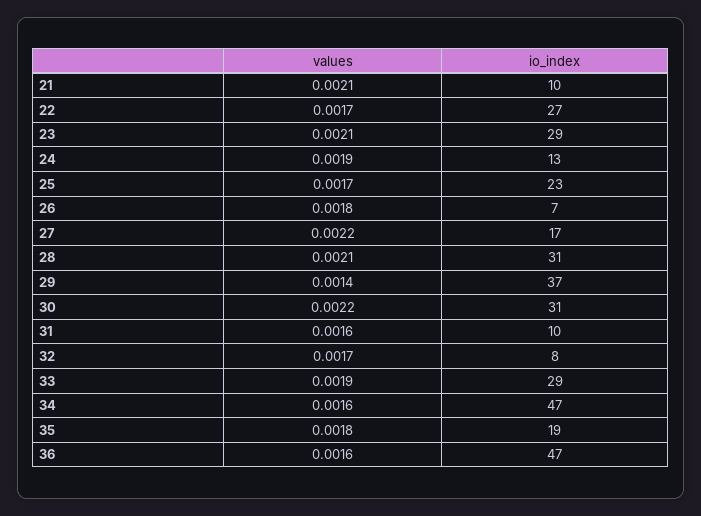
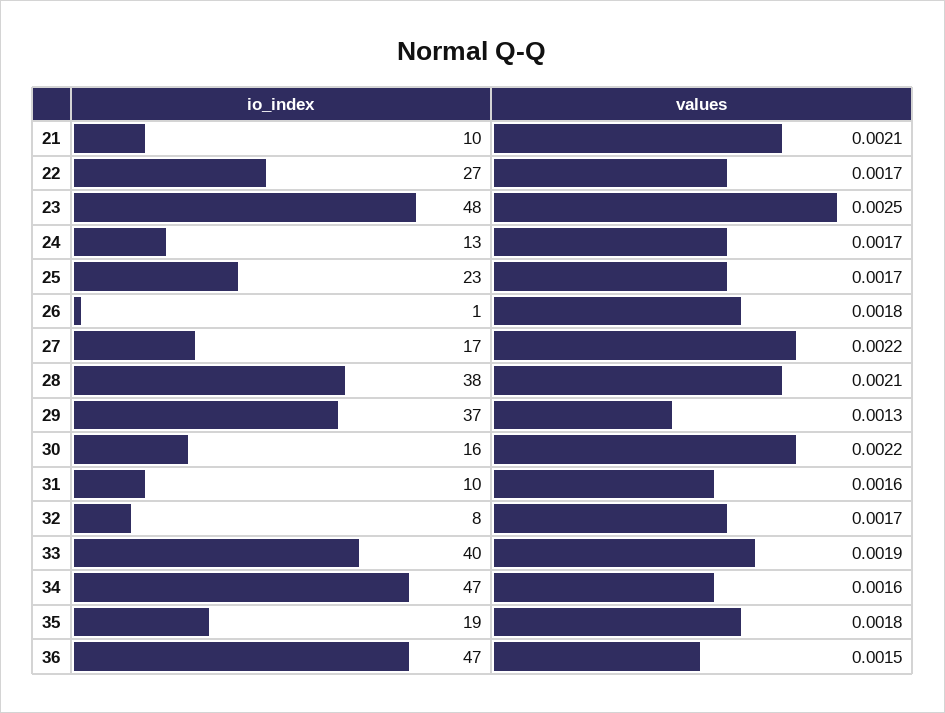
values, 23: 0.0021 -> 0.0025
io_index, 23: 29 -> 48
values, 24: 0.0019 -> 0.0017
io_index, 26: 7 -> 1
io_index, 28: 31 -> 38
values, 29: 0.0014 -> 0.0013
io_index, 30: 31 -> 16
io_index, 33: 29 -> 40
values, 36: 0.0016 -> 0.0015

